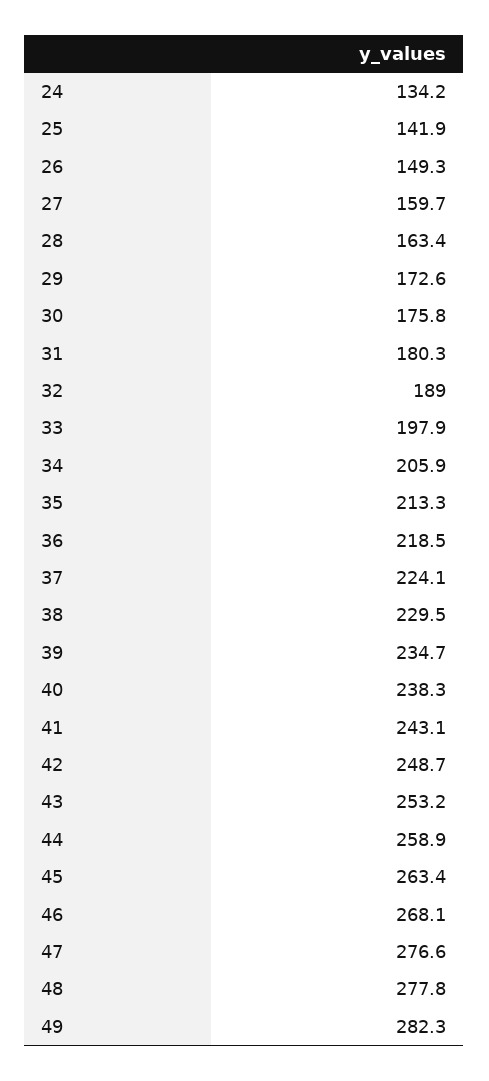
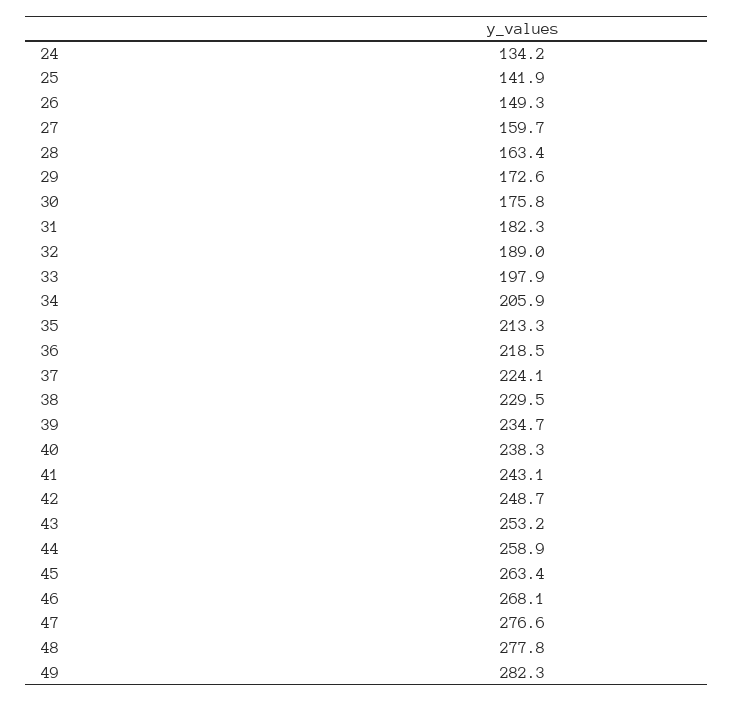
31: 180.3 -> 182.3

